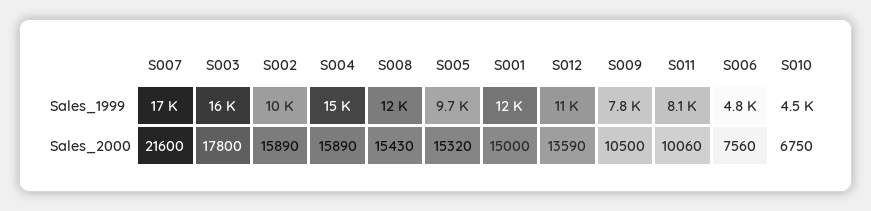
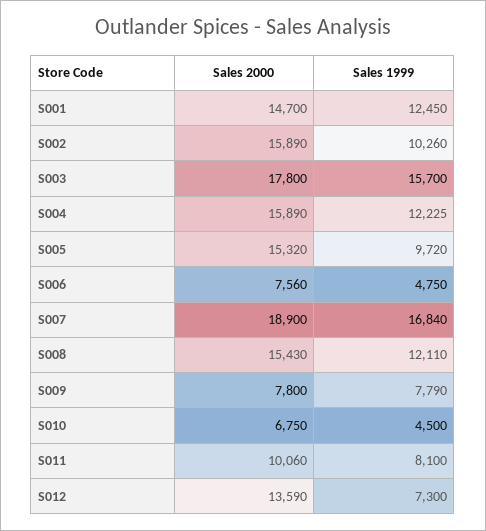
S004, Sales_1999: 15000 -> 12225
S012, Sales_1999: 11000 -> 7300
S007, Sales_2000: 21600 -> 18900
S001, Sales_2000: 15000 -> 14700
S009, Sales_2000: 10500 -> 7800

